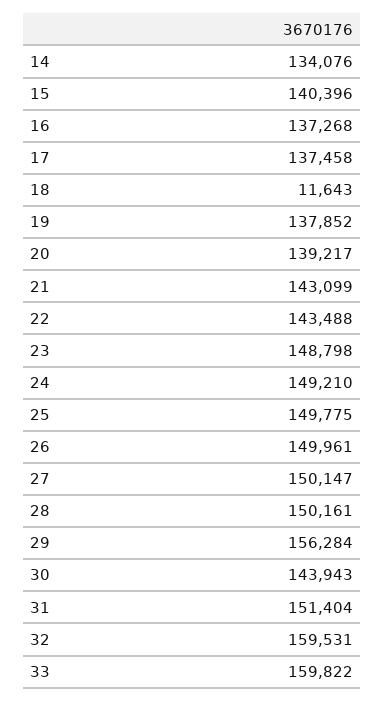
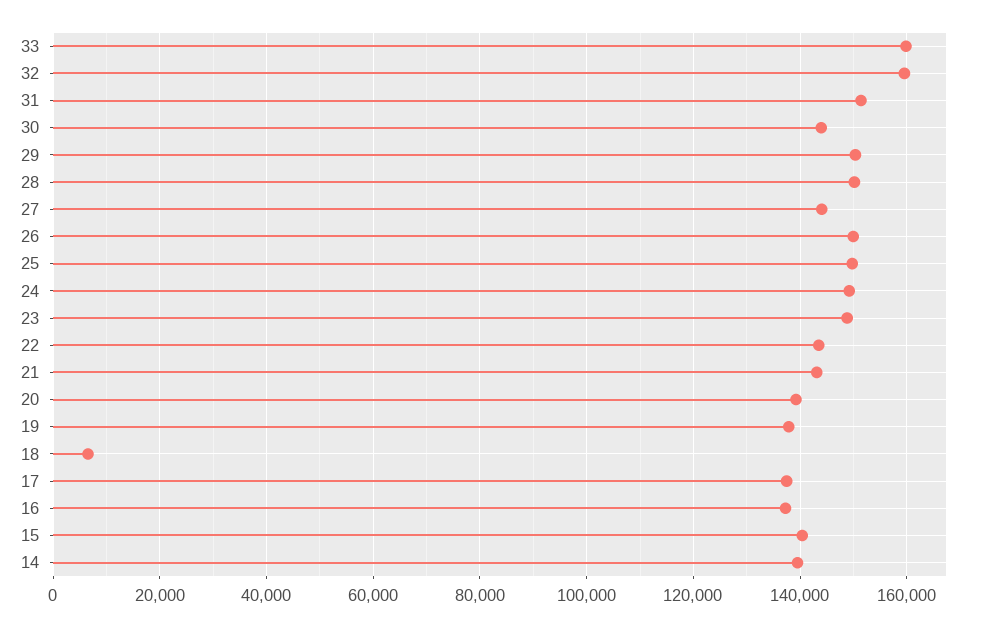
14: 134076 -> 140000
18: 11643 -> 6000
27: 150147 -> 144000
29: 156284 -> 150000

